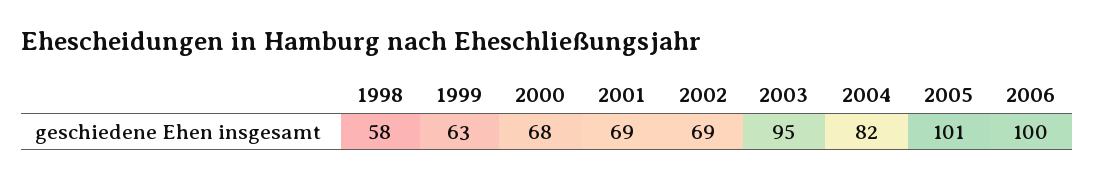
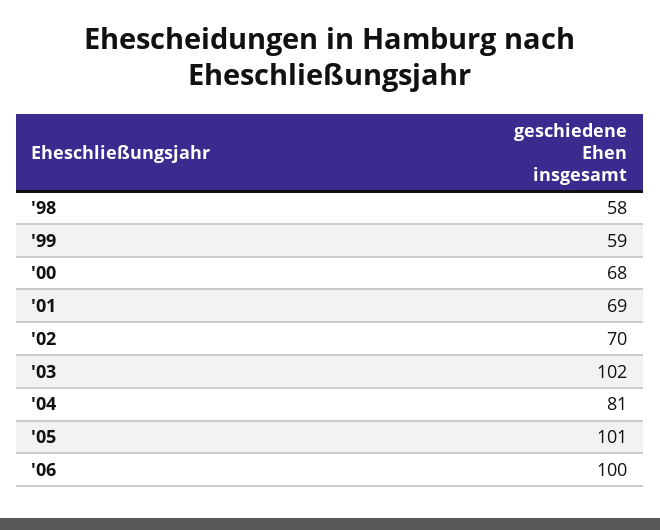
1999: 63 -> 59
2002: 69 -> 70
2003: 95 -> 102
2004: 82 -> 81

